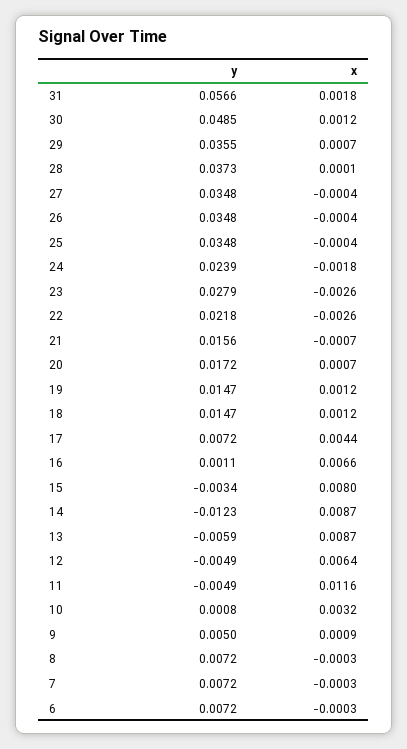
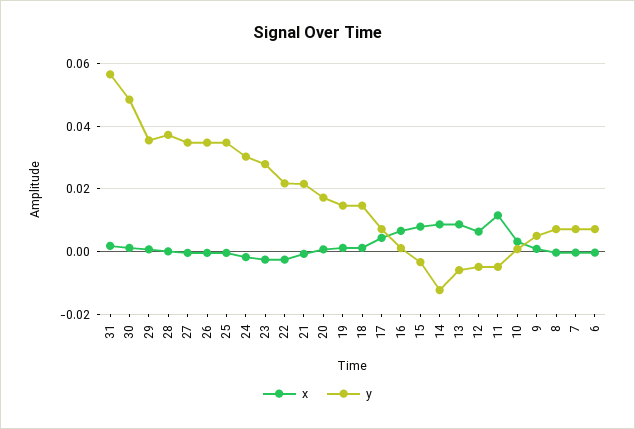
y, 24: 0.0239 -> 0.03
y, 21: 0.0156 -> 0.022

